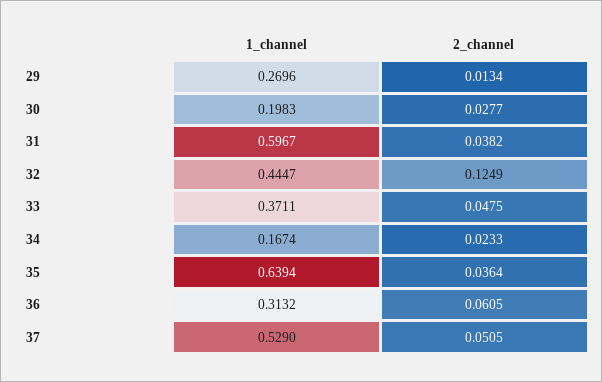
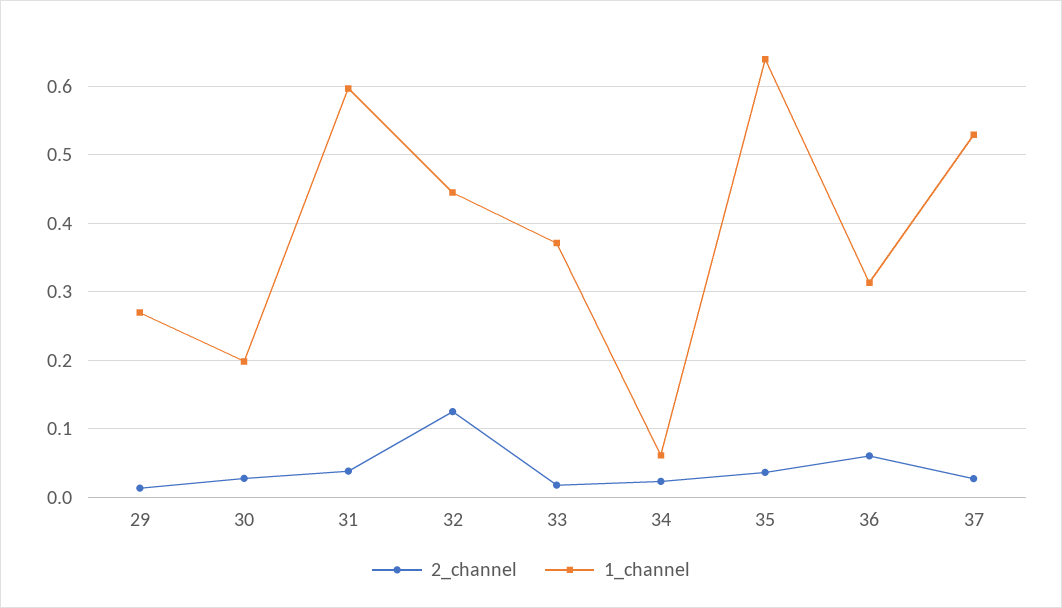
2_channel, 33: 0.0475 -> 0.02
1_channel, 34: 0.1674 -> 0.06
2_channel, 37: 0.0505 -> 0.03

